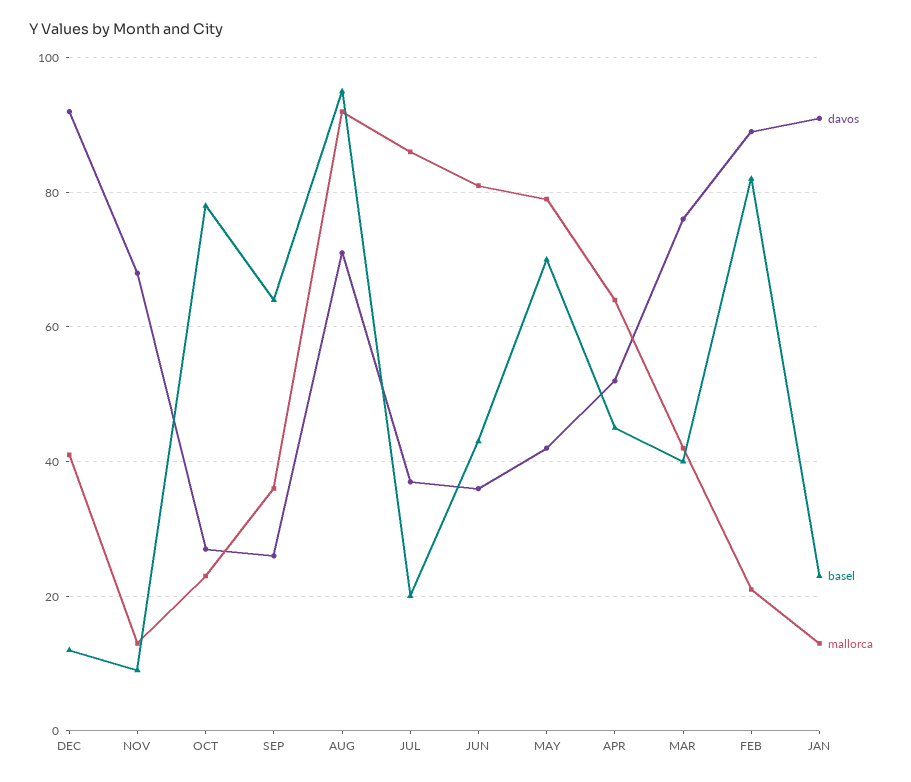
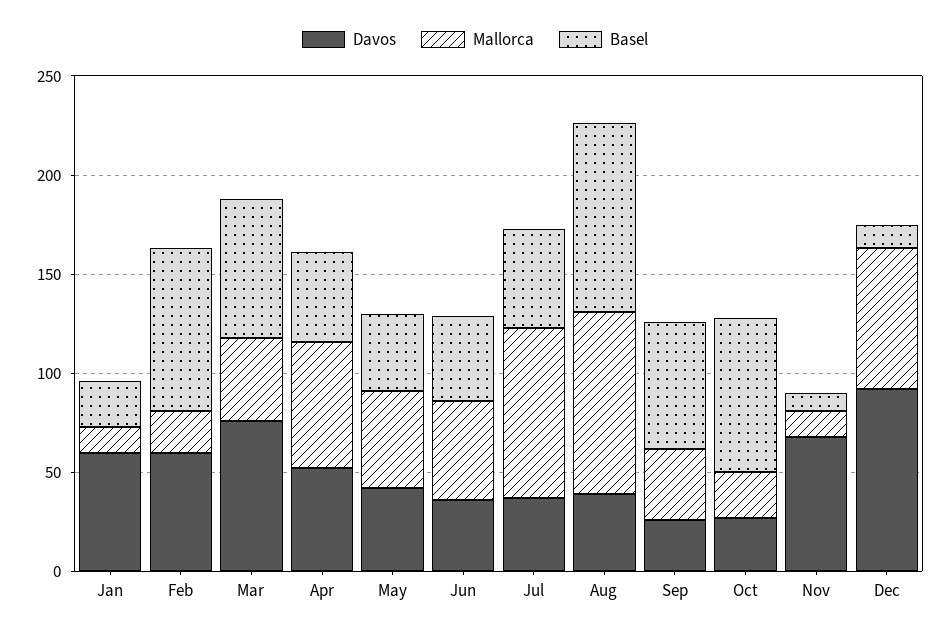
mallorca, DEC: 40 -> 70
davos, AUG: 70 -> 40
basel, JUL: 20 -> 50
mallorca, JUN: 80 -> 50
basel, MAY: 70 -> 40
mallorca, MAY: 80 -> 50
basel, MAR: 40 -> 70
davos, FEB: 90 -> 60
davos, JAN: 90 -> 60

